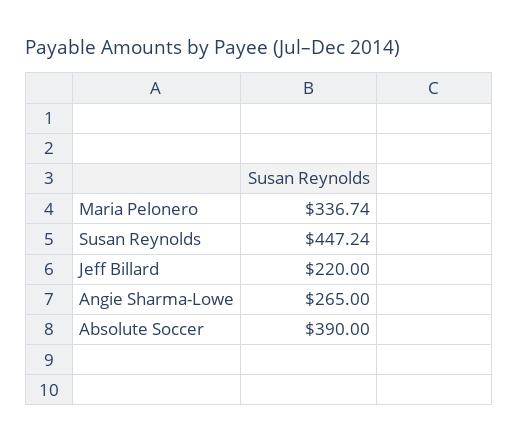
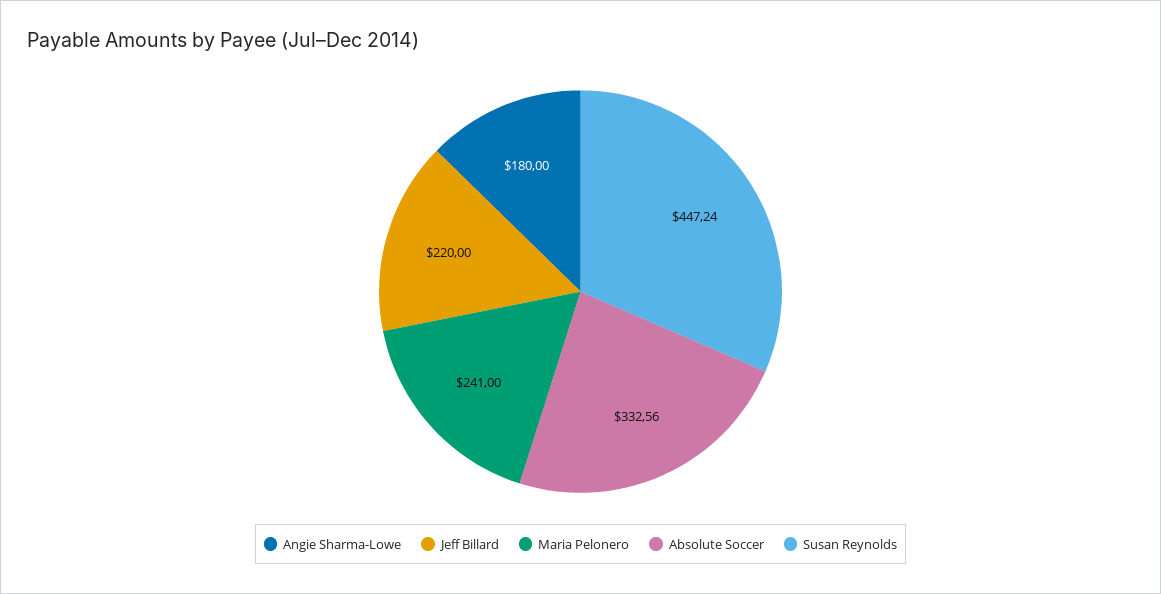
Maria Pelonero: 336.74 -> 241
Angie Sharma-Lowe: 265 -> 180
Absolute Soccer: 390 -> 332.56

